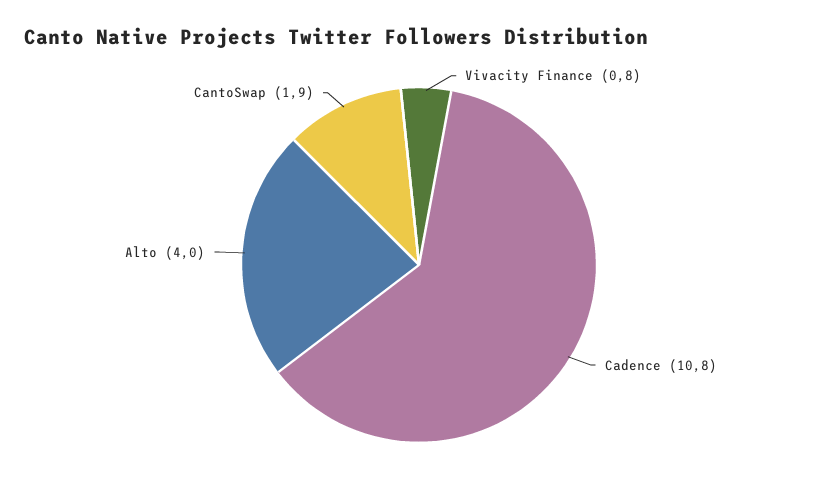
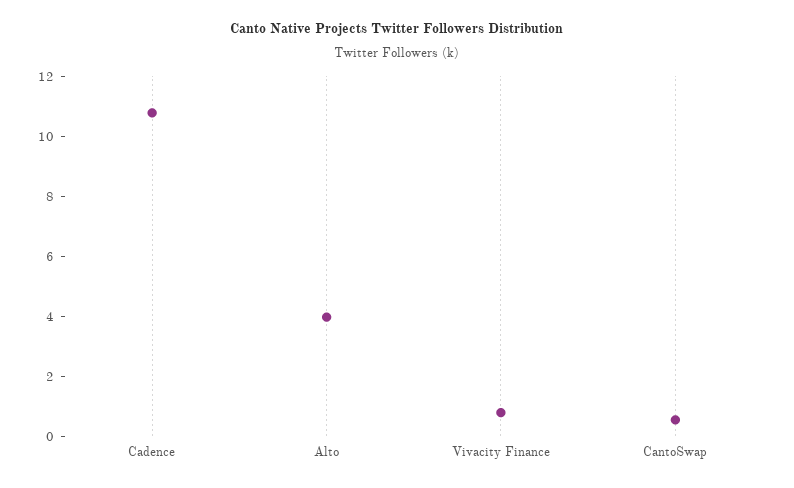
CantoSwap: 1.9 -> 0.5

